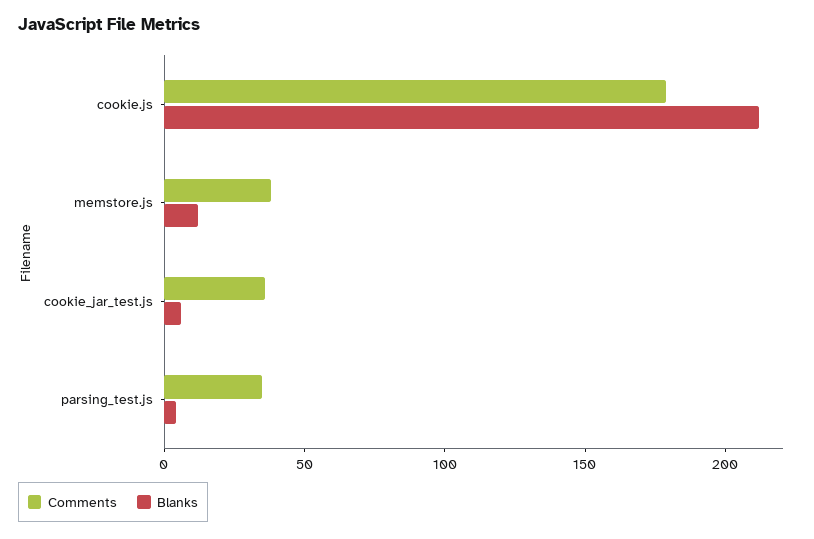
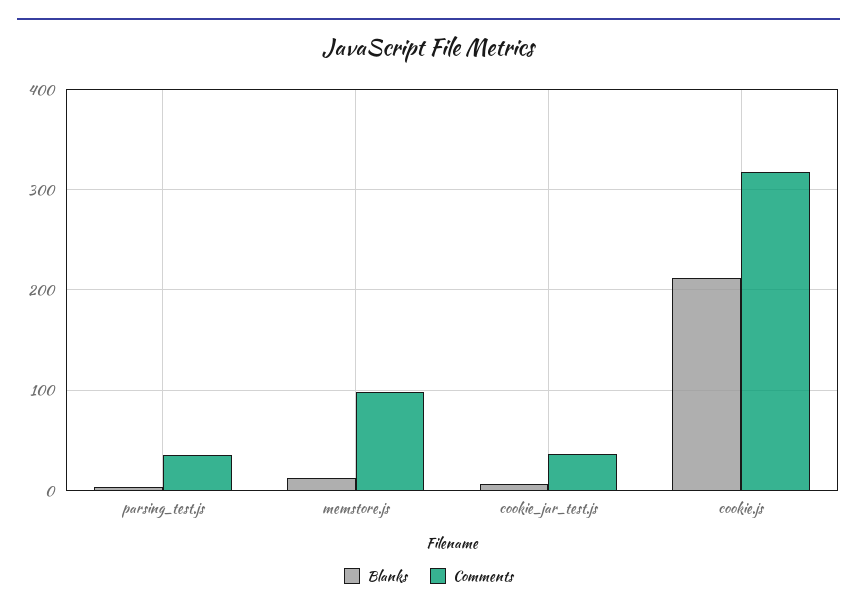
Comments, cookie.js: 180 -> 320
Comments, memstore.js: 40 -> 100

